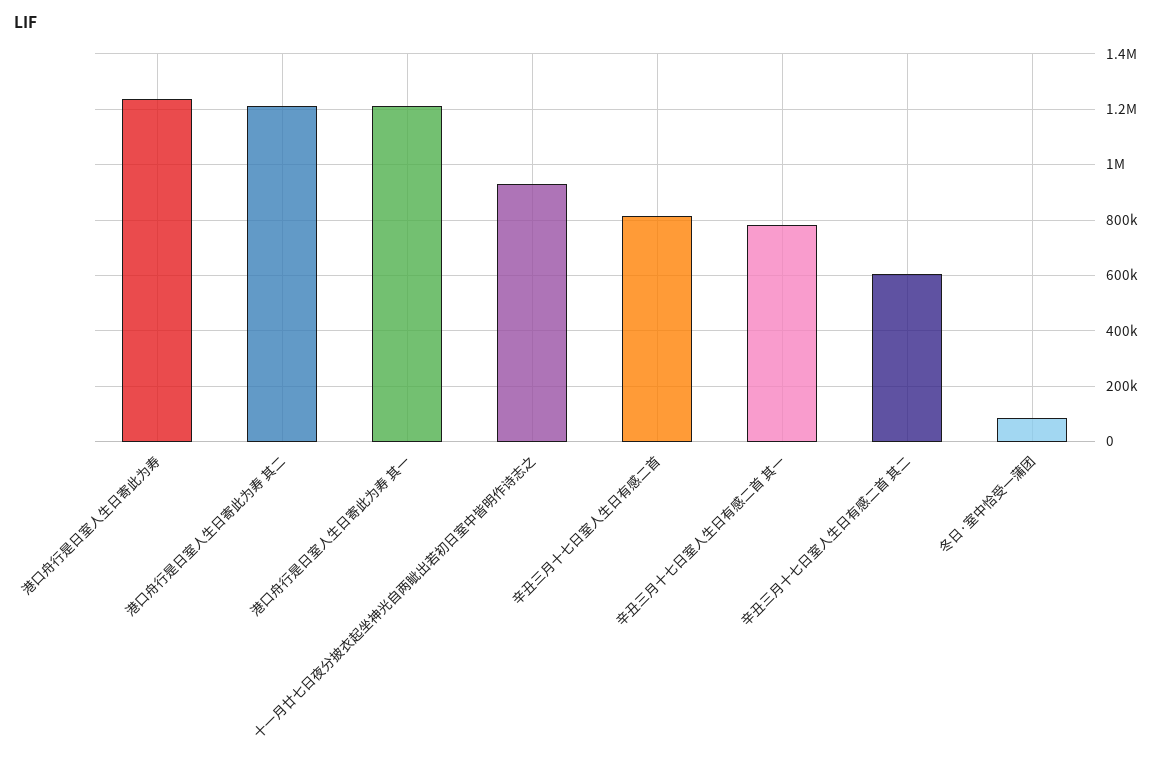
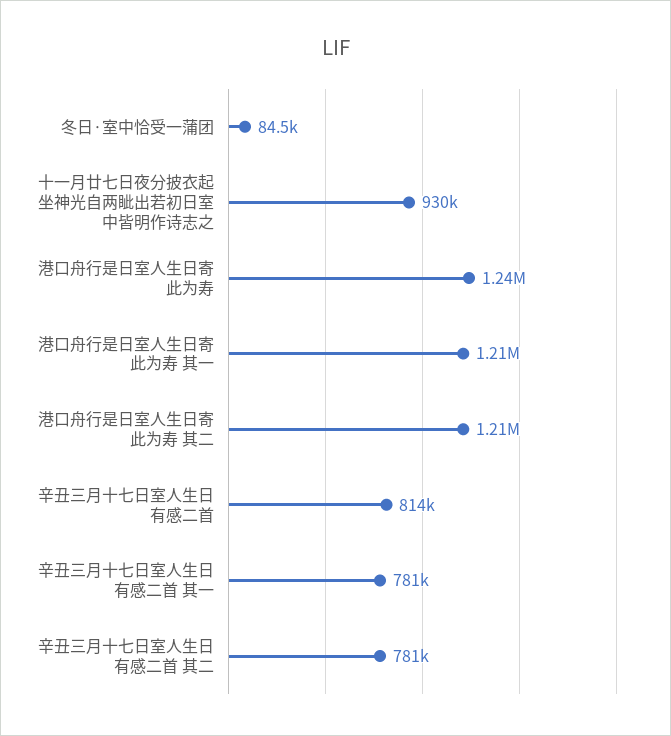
辛丑三月十七日室人生日有感二首 其二: 600000 -> 781000

